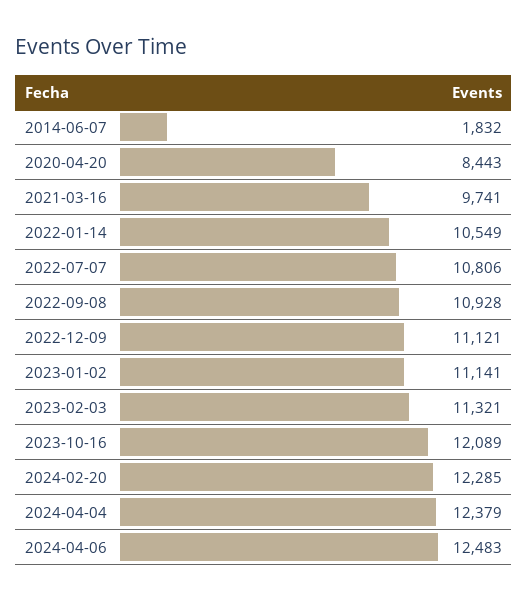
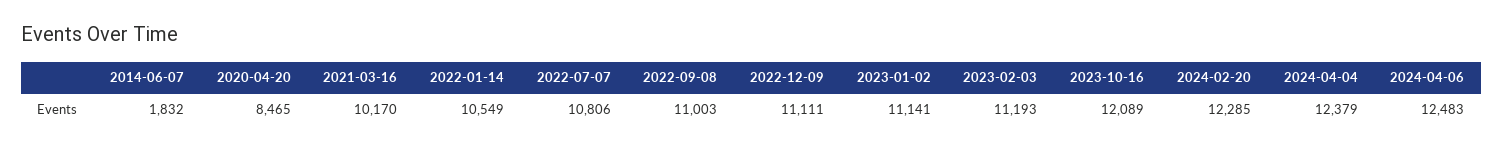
2020-04-20: 8443 -> 8465
2021-03-16: 9741 -> 10170
2022-09-08: 10928 -> 11003
2022-12-09: 11121 -> 11111
2023-02-03: 11321 -> 11193

